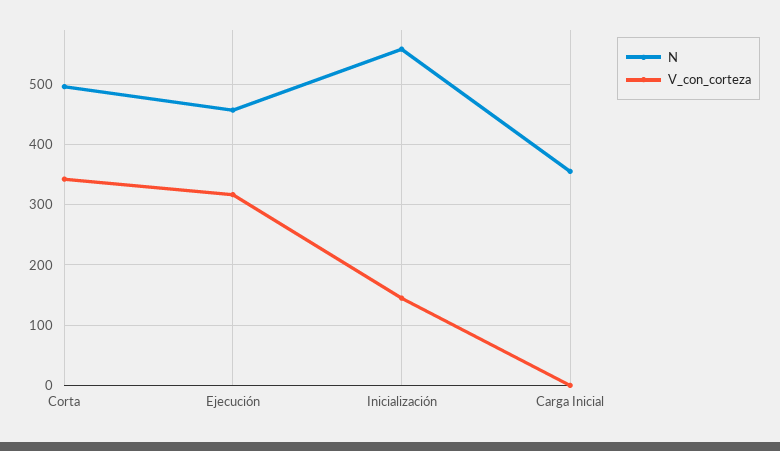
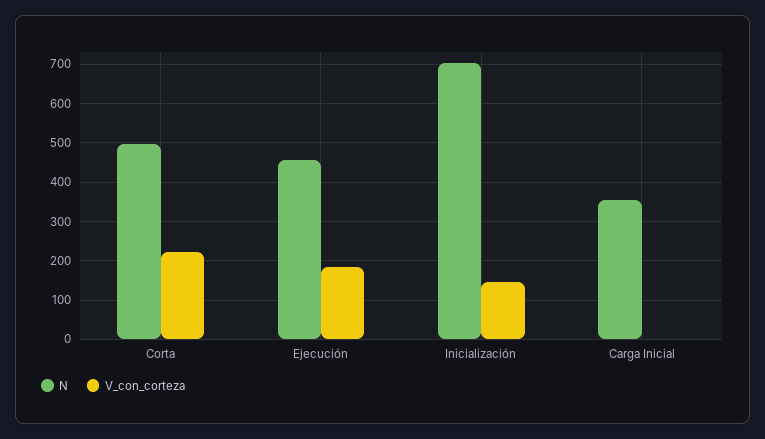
V_con_corteza, Corta: 340 -> 220
V_con_corteza, Ejecución: 320 -> 180
N, Inicialización: 560 -> 700

